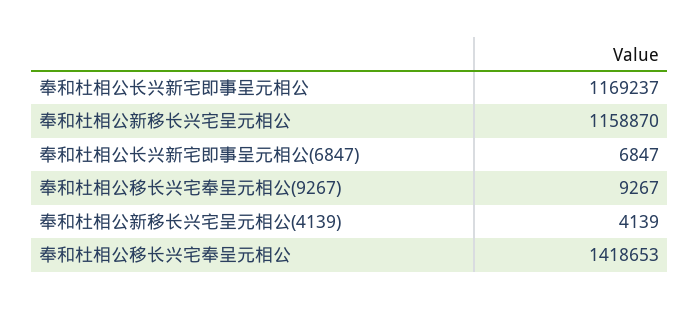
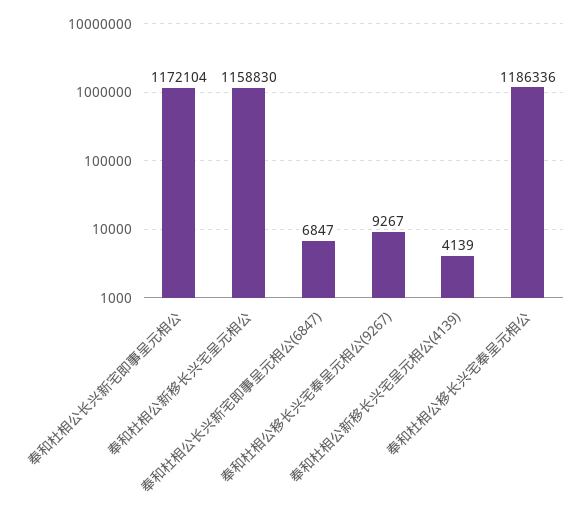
奉和杜相公长兴新宅即事呈元相公: 1169237 -> 1172104
奉和杜相公新移长兴宅呈元相公: 1158870 -> 1158830
奉和杜相公移长兴宅奉呈元相公: 1418653 -> 1186336

